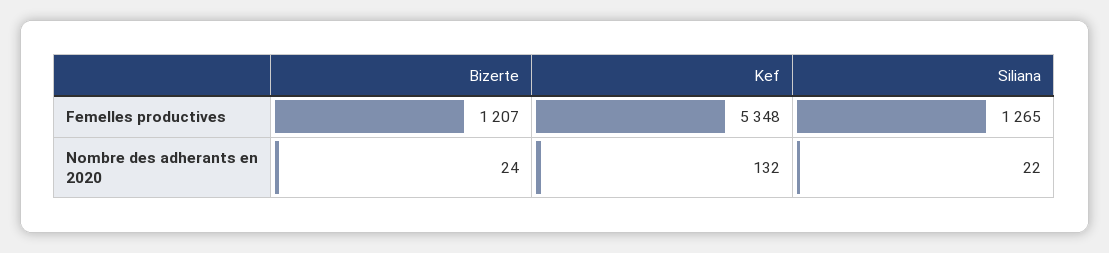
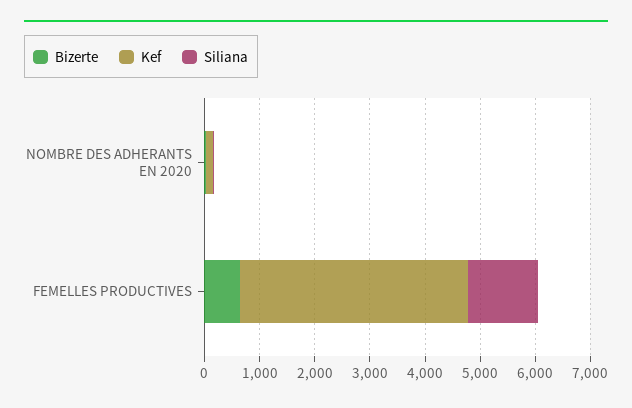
Bizerte, Femelles productives: 1207 -> 600
Kef, Femelles productives: 5348 -> 4200

